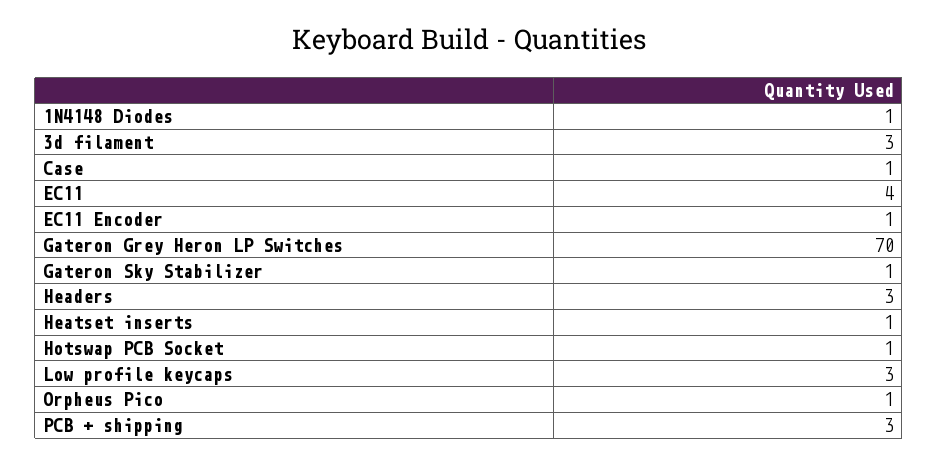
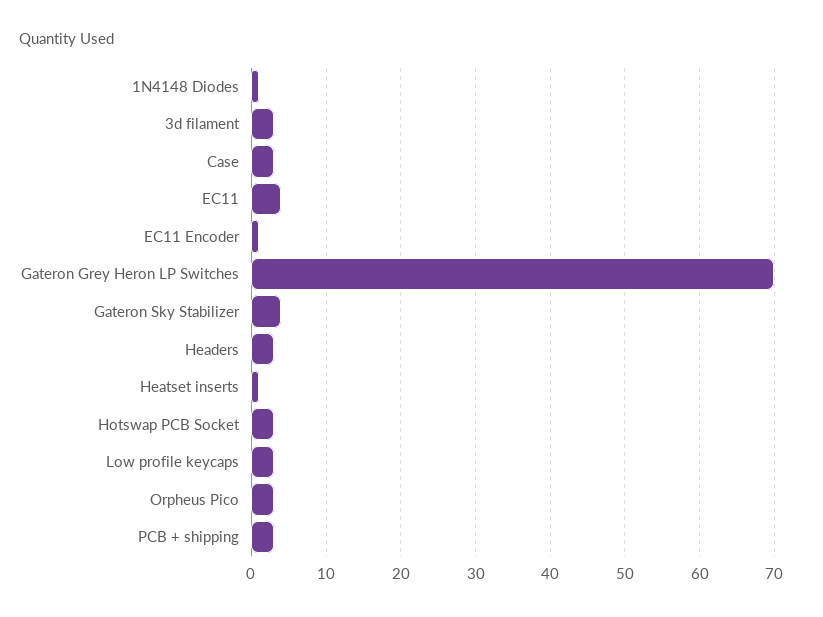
Case: 1 -> 3
Gateron Sky Stabilizer: 1 -> 4
Hotswap PCB Socket: 1 -> 3
Orpheus Pico: 1 -> 3

